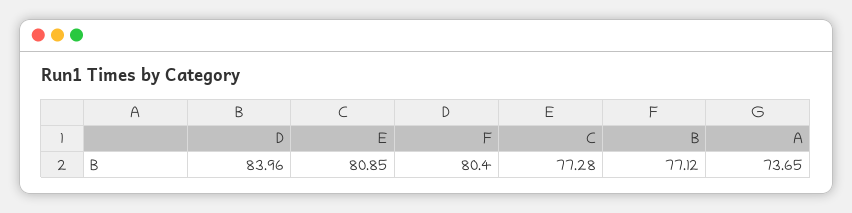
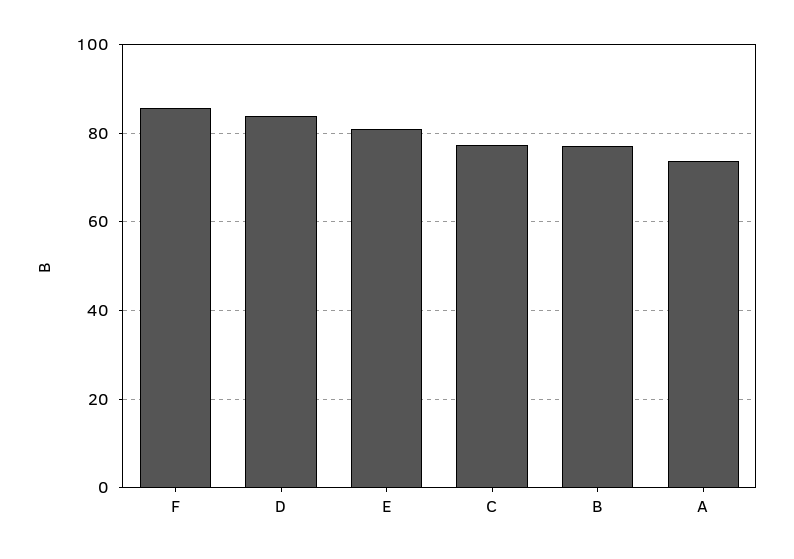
F: 80.4 -> 86

